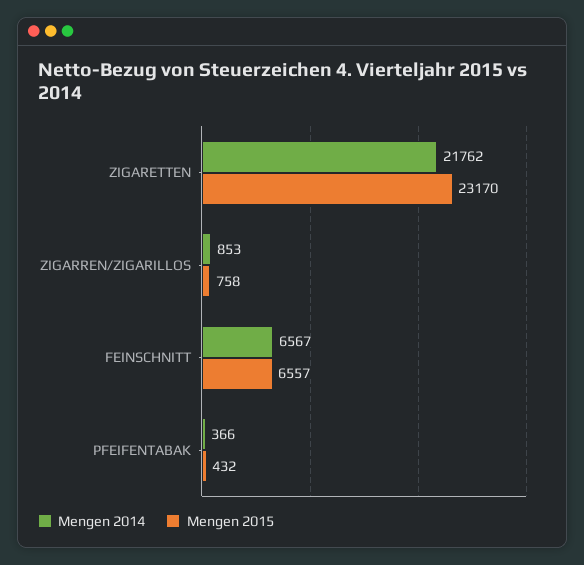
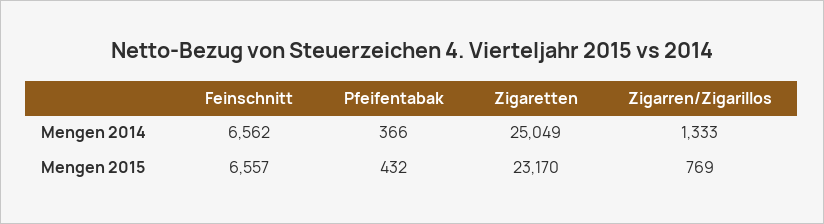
Mengen 2014, ZIGARETTEN: 21762 -> 25049
Mengen 2014, ZIGARREN/ZIGARILLOS: 853 -> 1333
Mengen 2015, ZIGARREN/ZIGARILLOS: 758 -> 769
Mengen 2014, FEINSCHNITT: 6567 -> 6562

